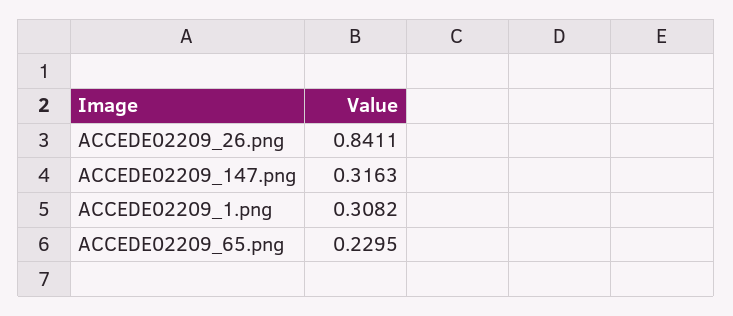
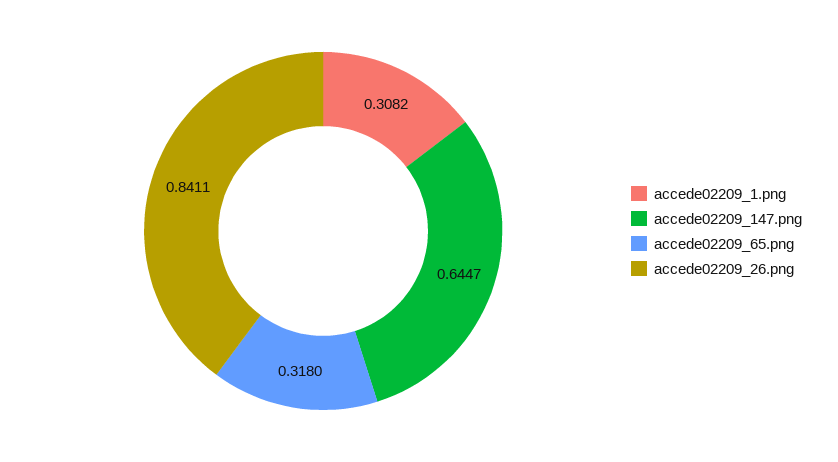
ACCEDE02209_147.png: 0.3163 -> 0.6447
ACCEDE02209_65.png: 0.2295 -> 0.318

